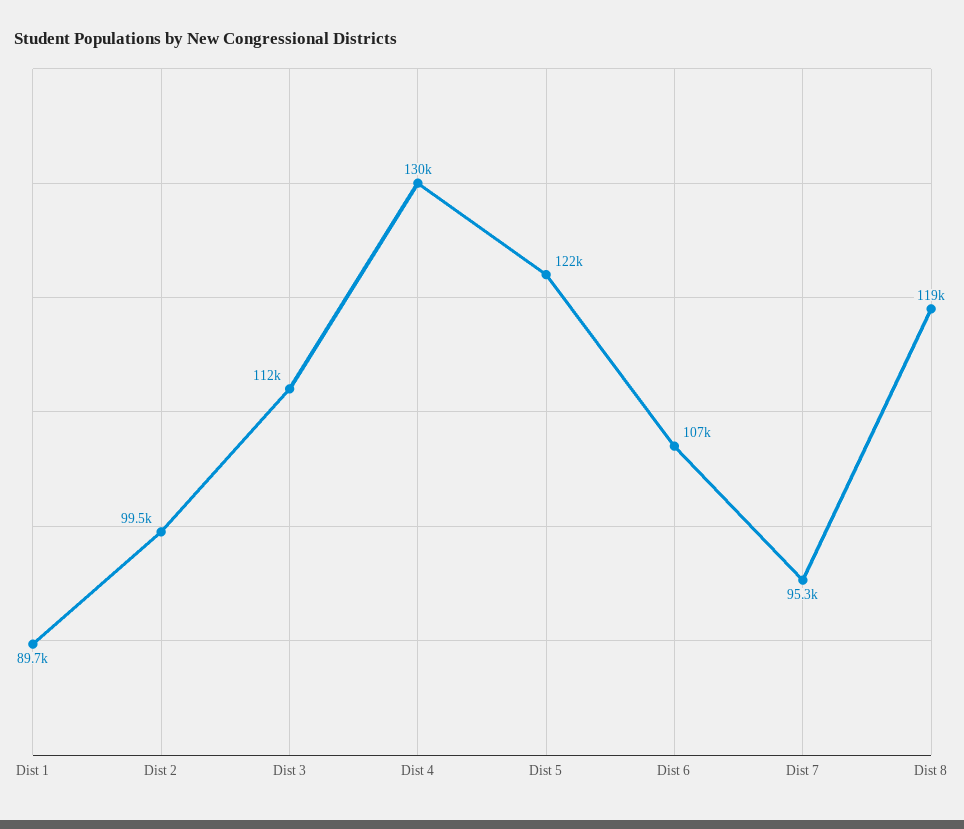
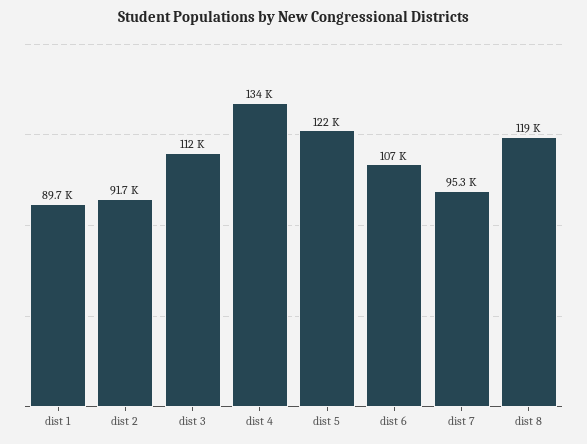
Dist 2: 99500 -> 91700
Dist 4: 130000 -> 134000

